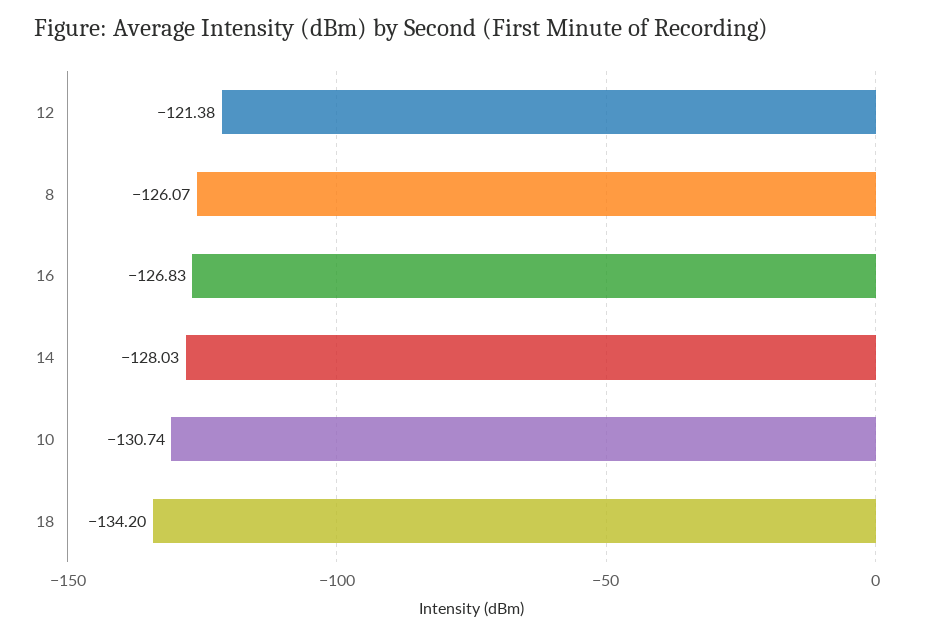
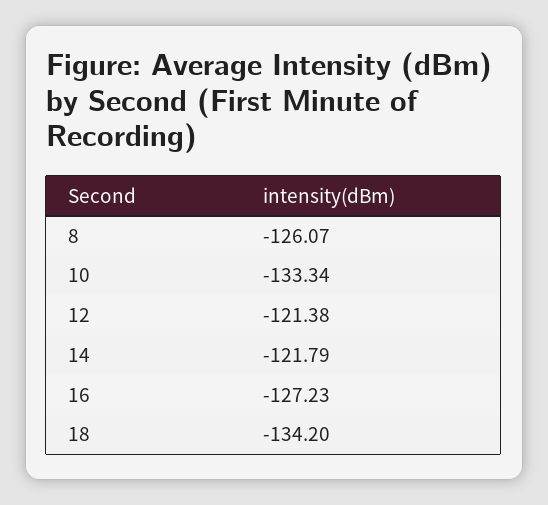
16: -126.83 -> -127.23
14: -128.03 -> -121.79
10: -130.74 -> -133.34

